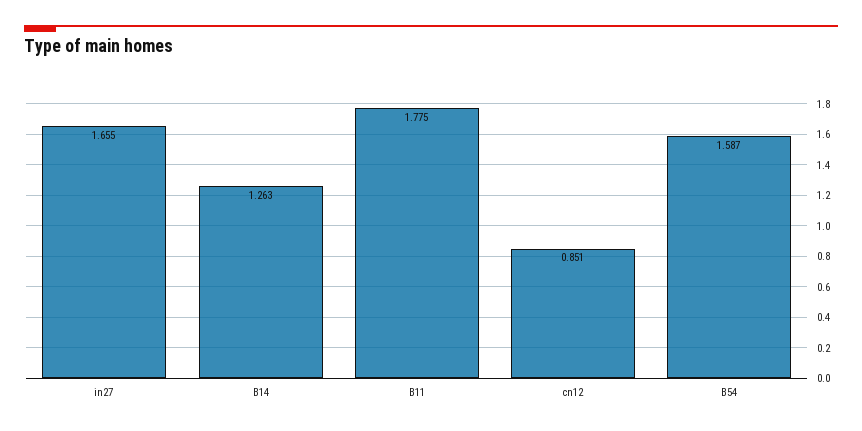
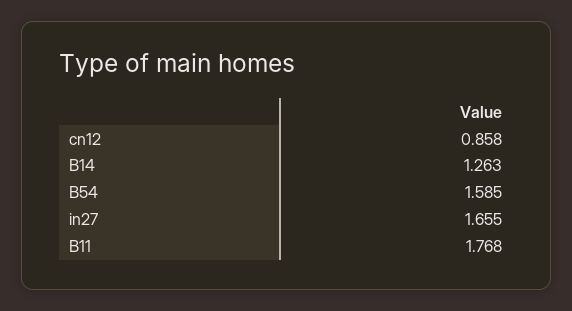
B11: 1.775 -> 1.768
cn12: 0.851 -> 0.858
B54: 1.587 -> 1.585

